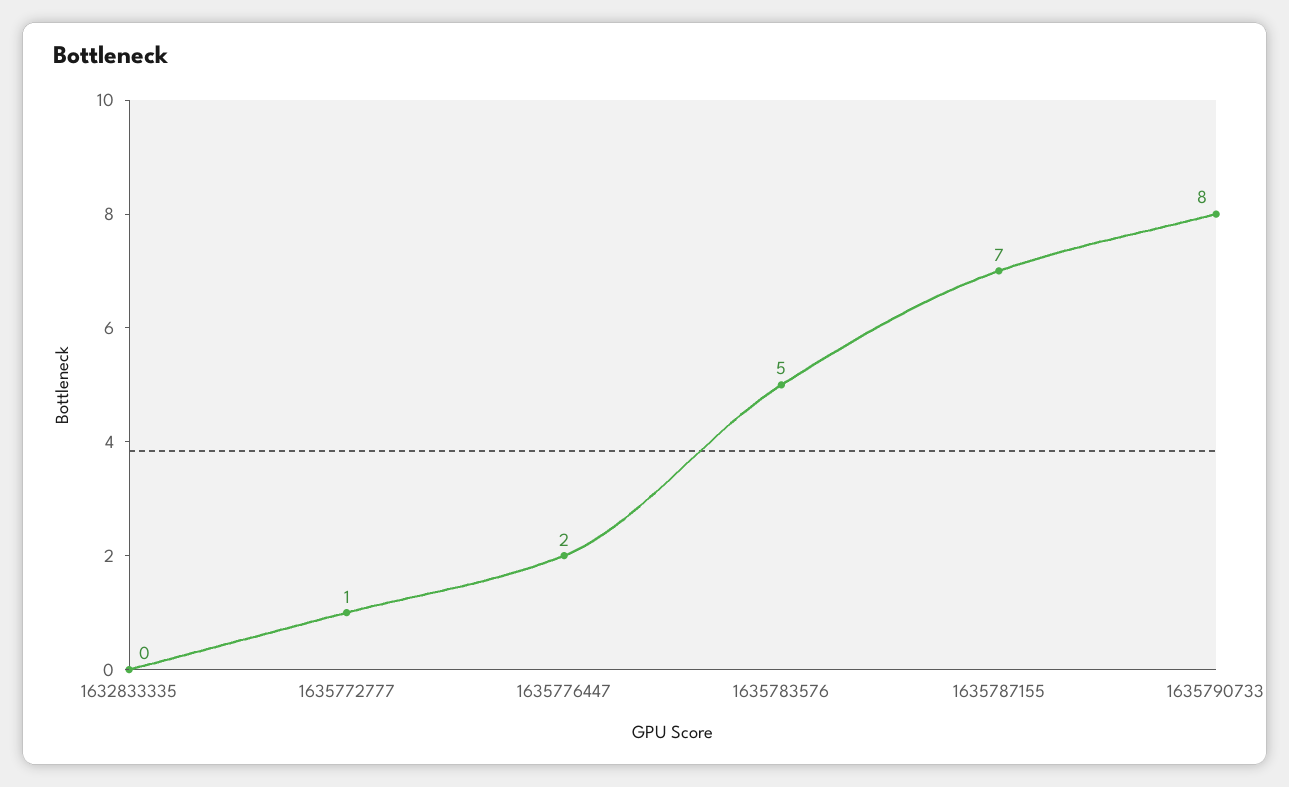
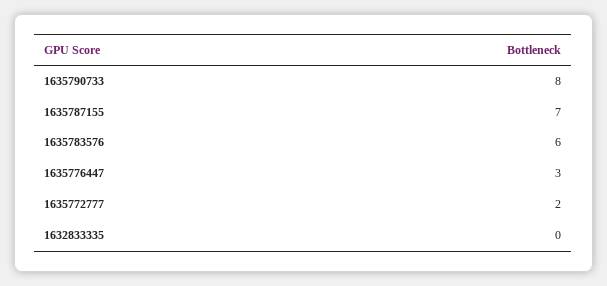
1635772777: 1 -> 2
1635776447: 2 -> 3
1635783576: 5 -> 6

